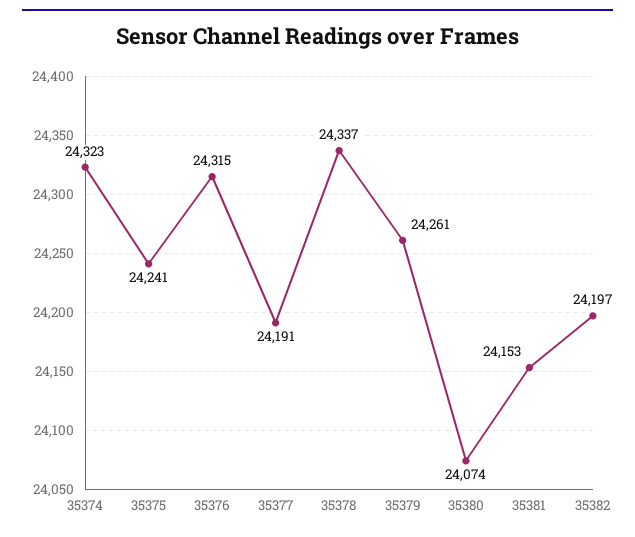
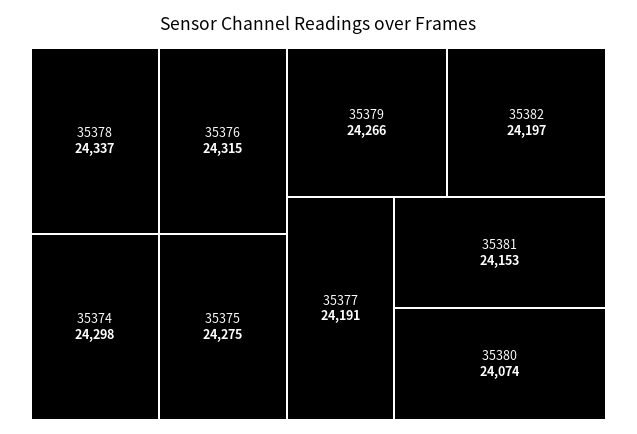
35374: 24323 -> 24298
35375: 24241 -> 24275
35379: 24261 -> 24266

